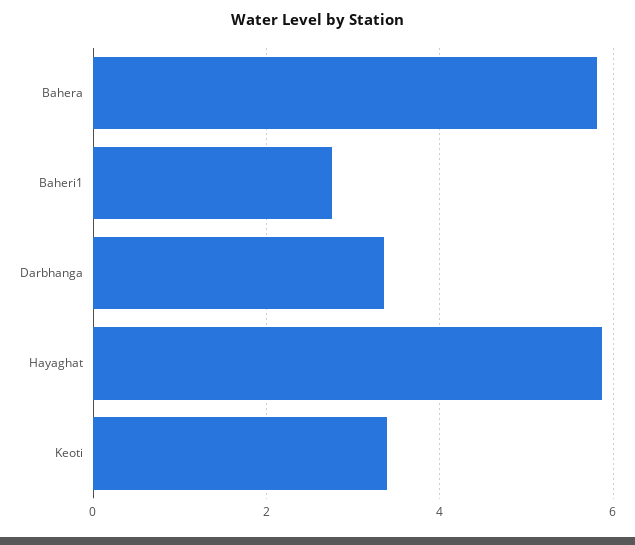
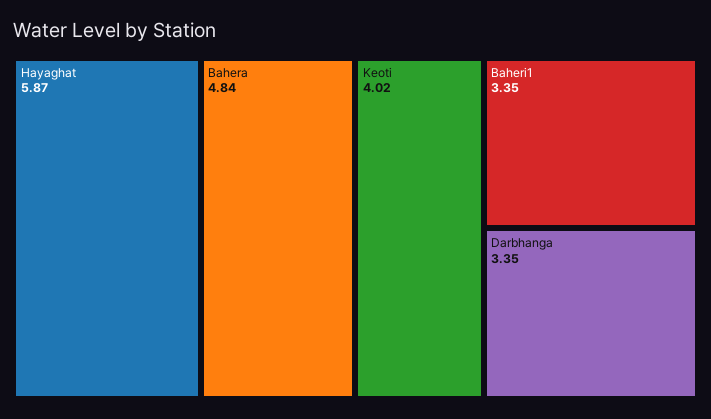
Bahera: 5.8 -> 4.84
Baheri1: 2.8 -> 3.35
Keoti: 3.4 -> 4.02

